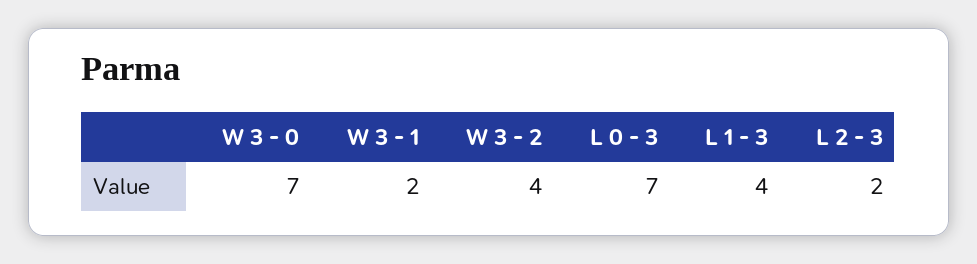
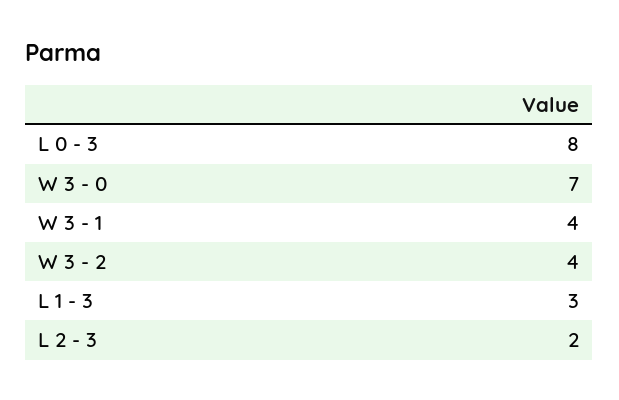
W 3 - 1: 2 -> 4
L 0 - 3: 7 -> 8
L 1 - 3: 4 -> 3

